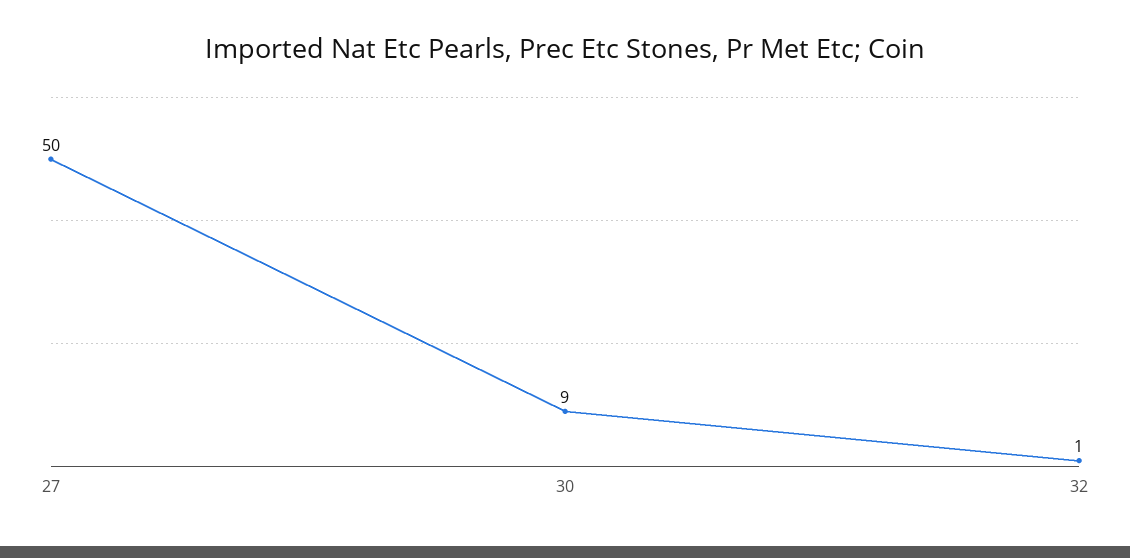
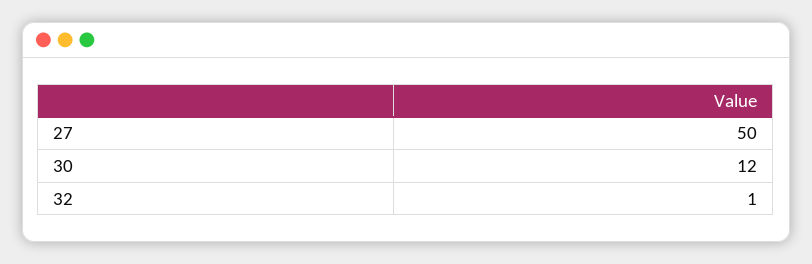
30: 9 -> 12

